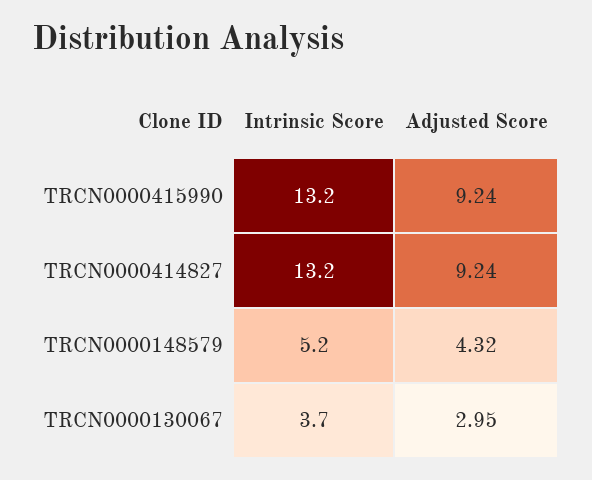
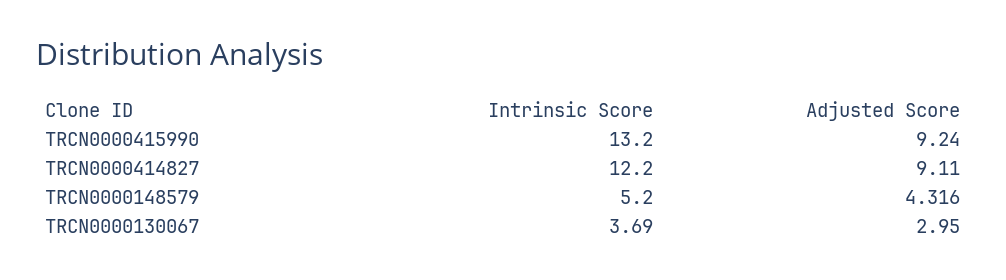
Intrinsic Score, TRCN0000414827: 13.2 -> 12.2
Adjusted Score, TRCN0000414827: 9.24 -> 9.11

